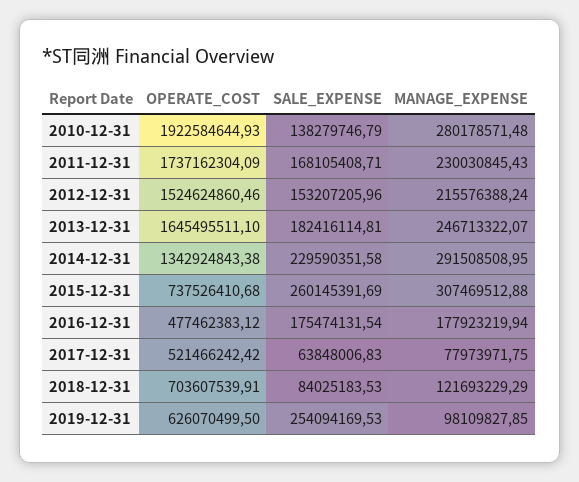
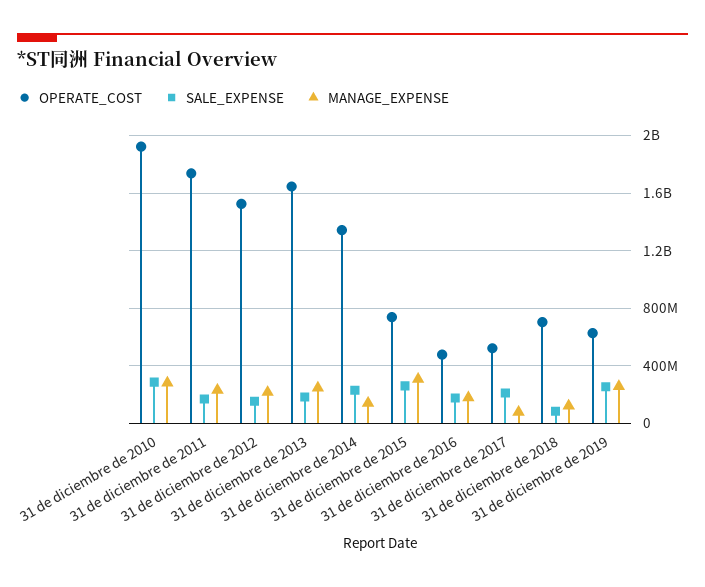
SALE_EXPENSE, 2010-12-31: 138279746.79 -> 300000000
MANAGE_EXPENSE, 2014-12-31: 291508508.95 -> 150000000
SALE_EXPENSE, 2017-12-31: 63848006.83 -> 200000000
MANAGE_EXPENSE, 2019-12-31: 98109827.85 -> 250000000

